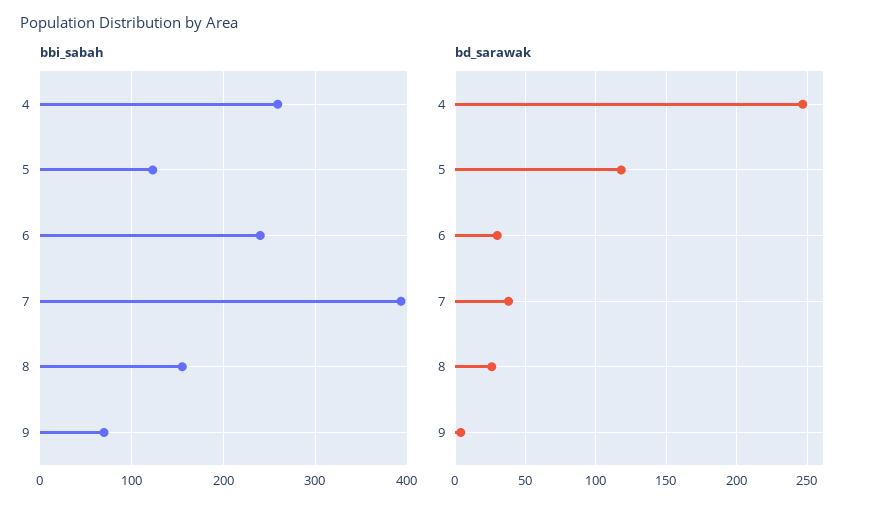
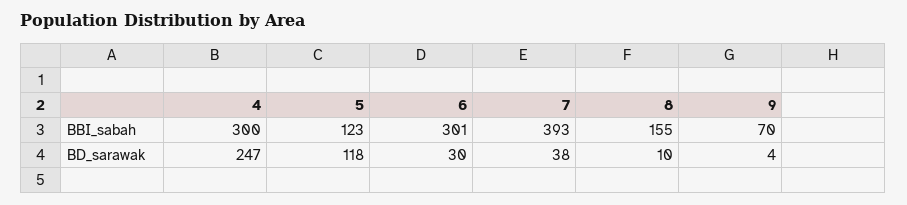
bbi_sabah, 4: 260 -> 300
bbi_sabah, 6: 240 -> 301
bd_sarawak, 8: 25 -> 10

